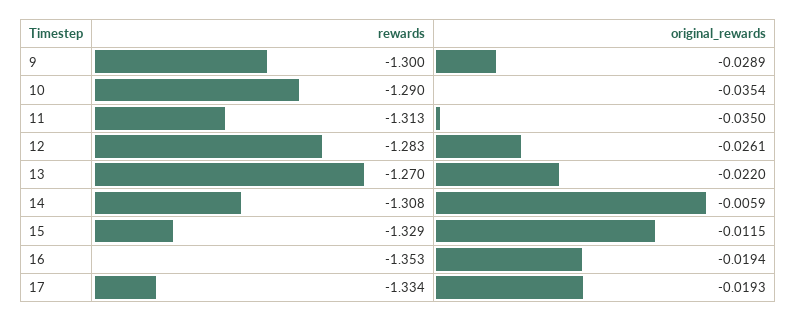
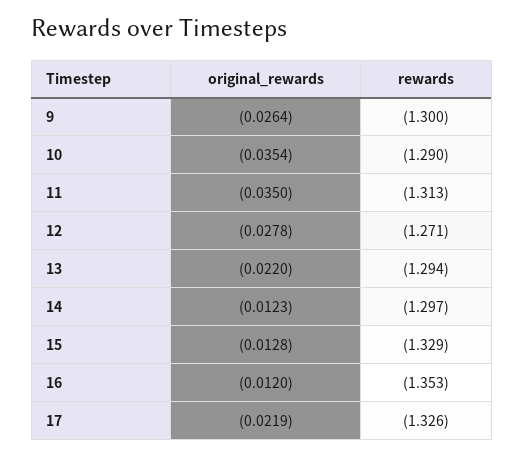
original_rewards, 9: -0.0289 -> -0.0264
rewards, 12: -1.283 -> -1.271
original_rewards, 12: -0.0261 -> -0.0278
rewards, 13: -1.27 -> -1.294
rewards, 14: -1.308 -> -1.297
original_rewards, 14: -0.0059 -> -0.0123
original_rewards, 15: -0.0115 -> -0.0128
original_rewards, 16: -0.0194 -> -0.012
rewards, 17: -1.334 -> -1.326
original_rewards, 17: -0.0193 -> -0.0219

